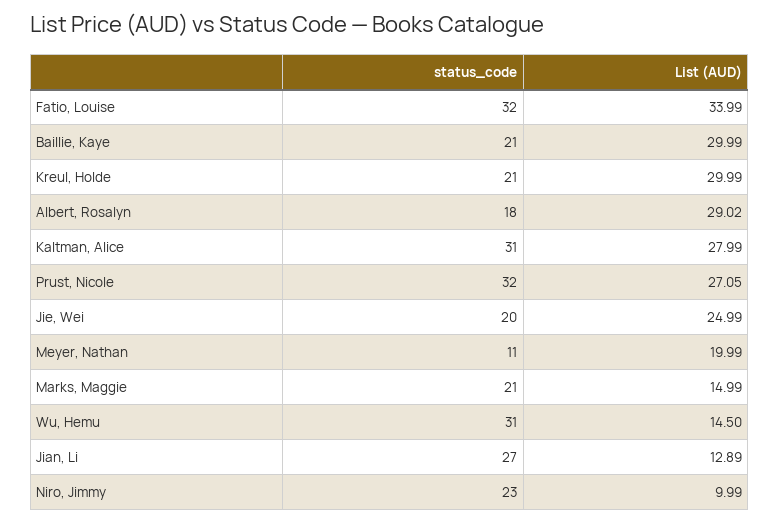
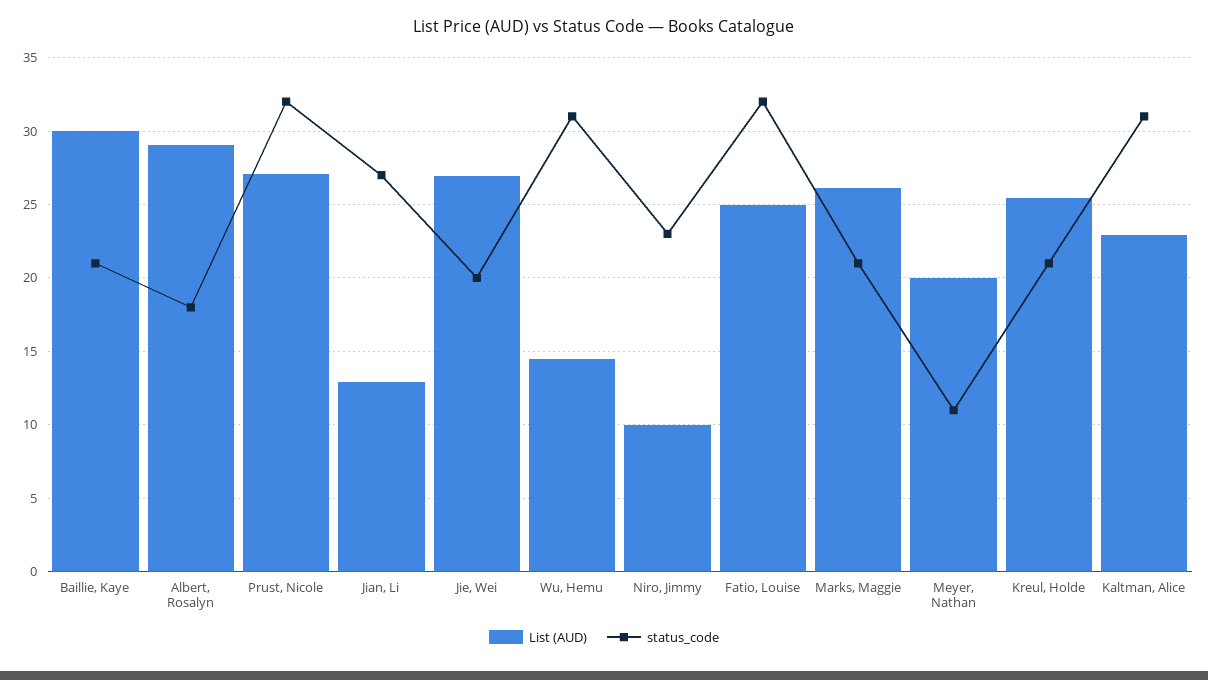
List (AUD), Fatio, Louise: 33.99 -> 25
List (AUD), Kreul, Holde: 29.99 -> 25.5
List (AUD), Kaltman, Alice: 27.99 -> 23
List (AUD), Jie, Wei: 24.99 -> 27
List (AUD), Marks, Maggie: 14.99 -> 26

